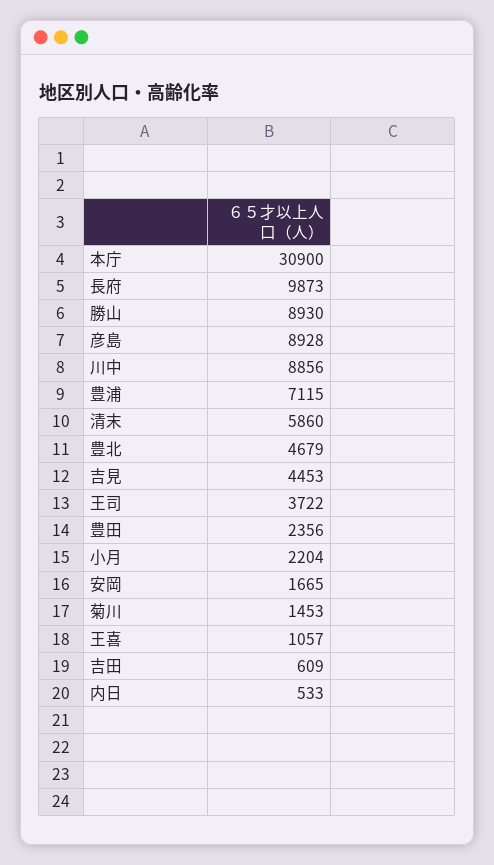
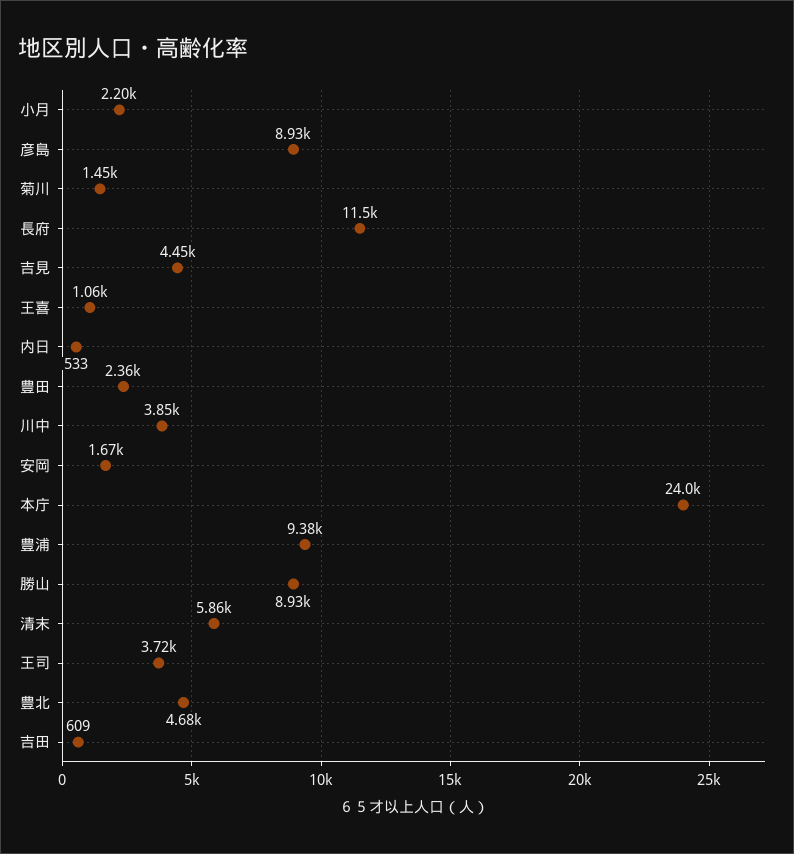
本庁: 30900 -> 24000
長府: 9873 -> 11500
川中: 8856 -> 3850
豊浦: 7115 -> 9380

